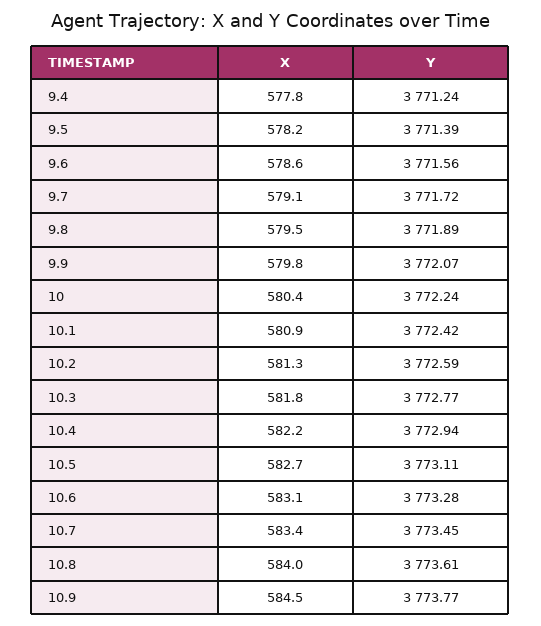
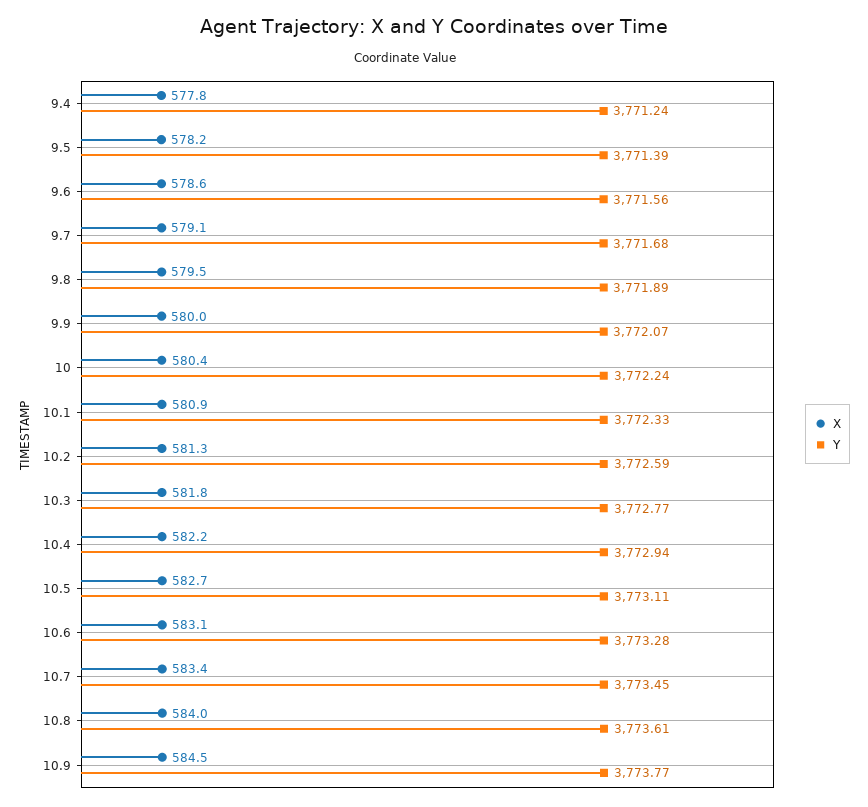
Y, 9.7: 3771.72 -> 3771.68
X, 9.9: 579.8 -> 580
Y, 10.1: 3772.42 -> 3772.33

